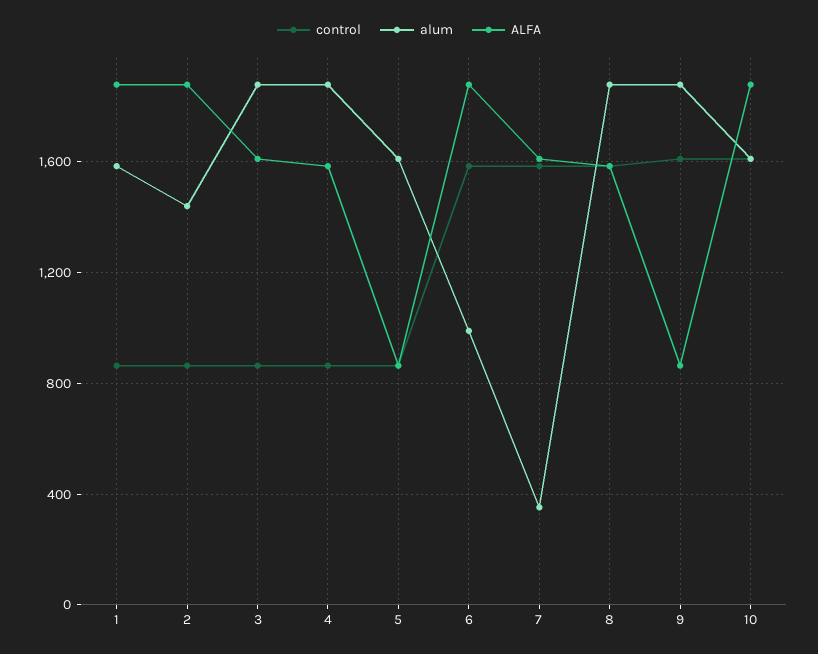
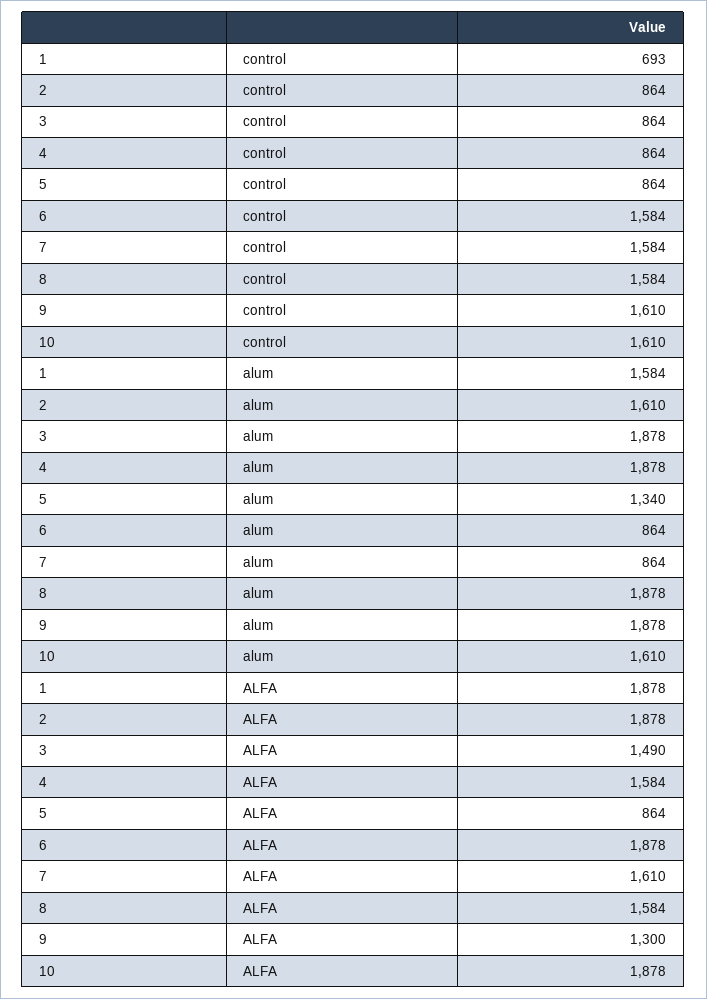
control, 1: 850 -> 693
alum, 2: 1450 -> 1610
ALFA, 3: 1600 -> 1490
alum, 5: 1600 -> 1340
alum, 6: 1000 -> 864
alum, 7: 350 -> 864
ALFA, 9: 850 -> 1300

